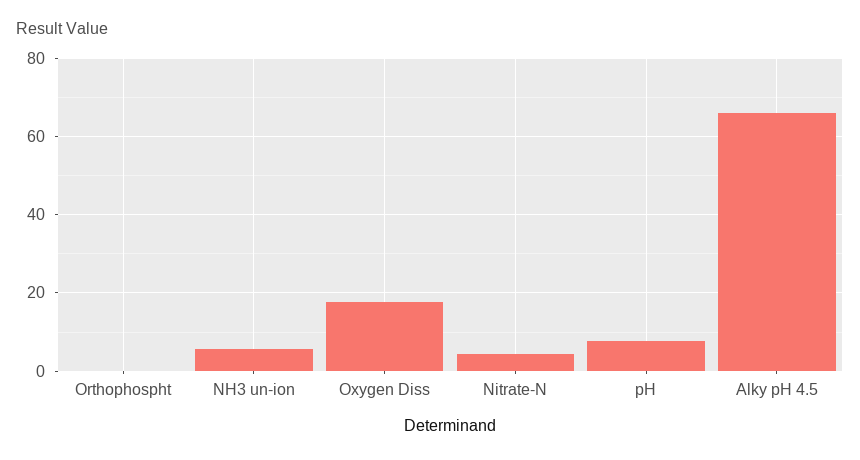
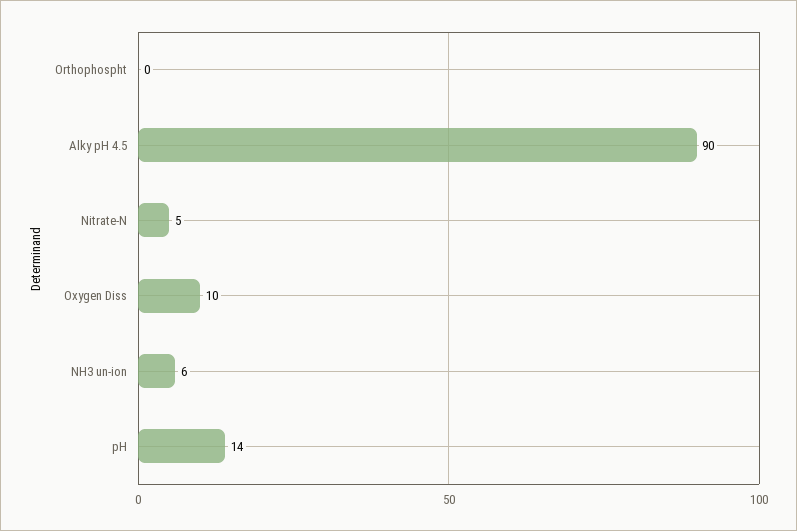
Oxygen Diss: 18 -> 10
pH: 8 -> 14
Alky pH 4.5: 66 -> 90

